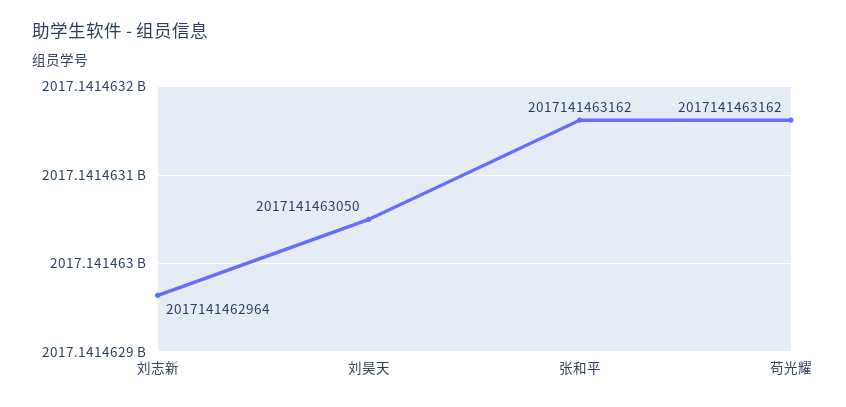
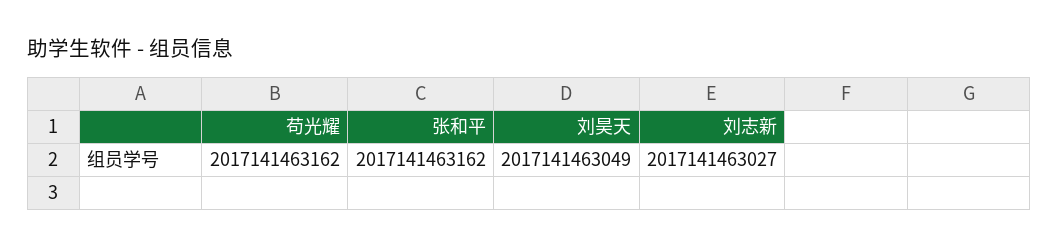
刘志新: 2017141462964 -> 2017141463027
刘昊天: 2017141463050 -> 2017141463049

